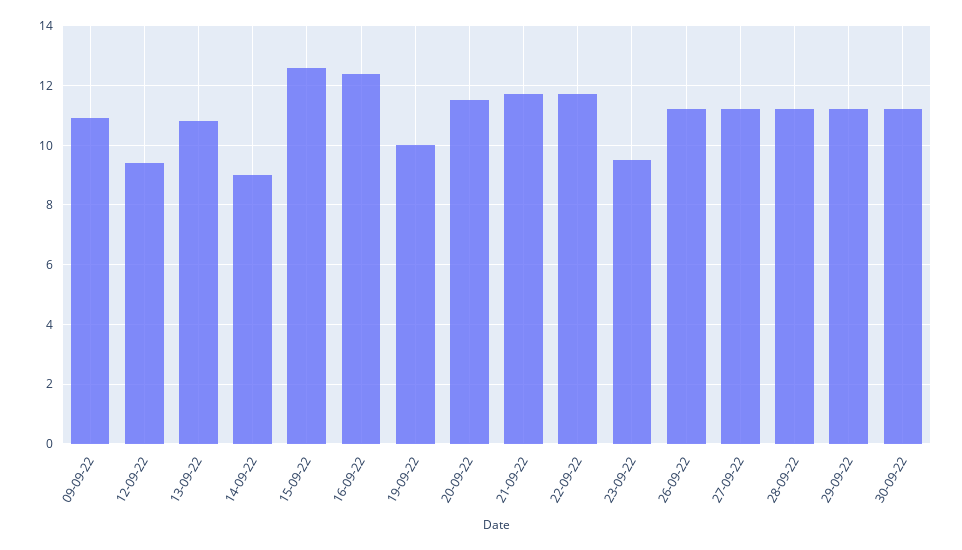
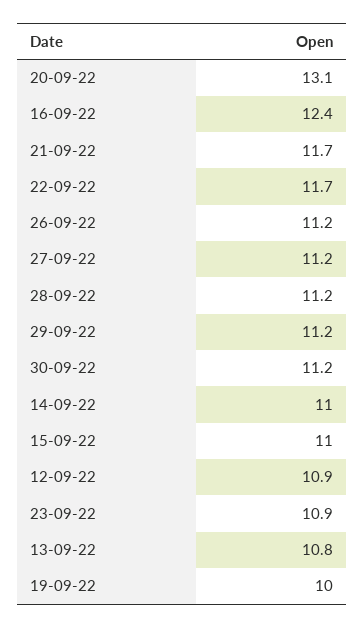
09-09-22: 11 -> none
12-09-22: 9.5 -> 10.9
14-09-22: 9 -> 11
15-09-22: 12.5 -> 11
20-09-22: 11.5 -> 13.1
23-09-22: 9.5 -> 10.9

